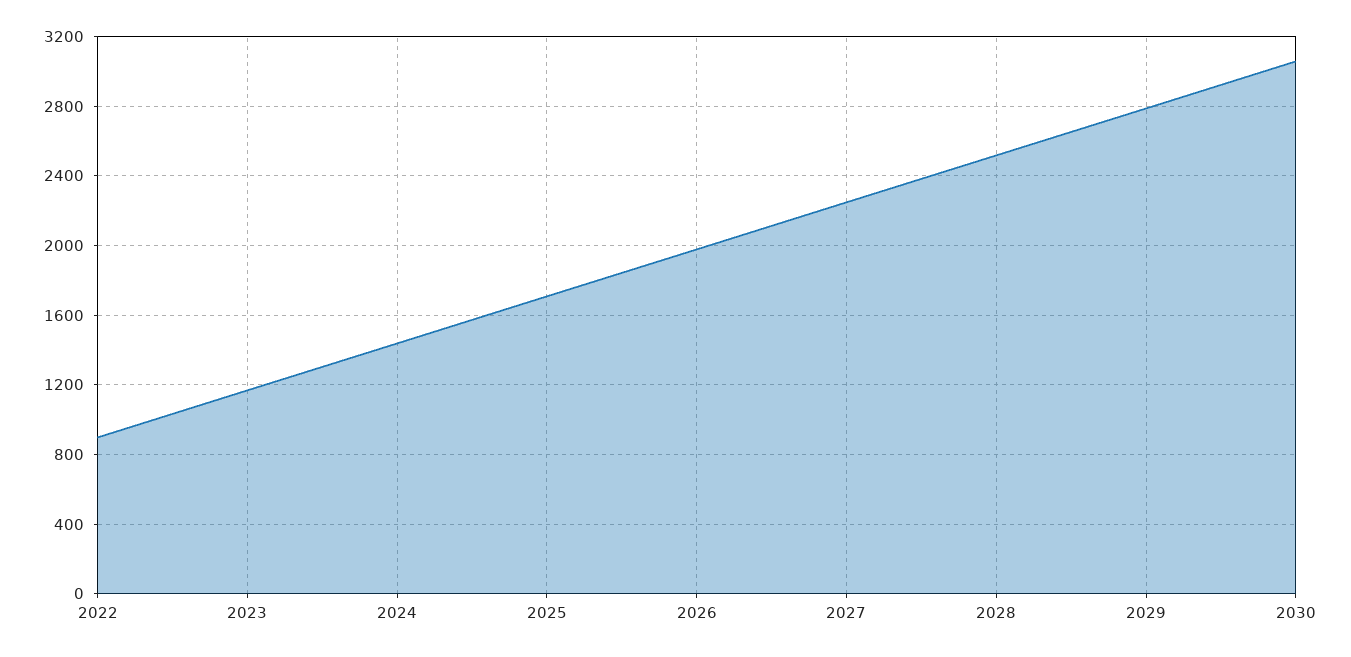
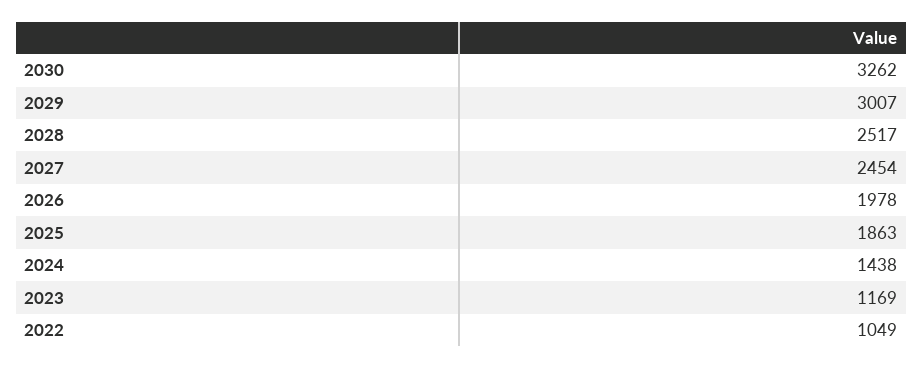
2022: 900 -> 1049
2025: 1700 -> 1863
2027: 2250 -> 2454
2029: 2800 -> 3007
2030: 3050 -> 3262

